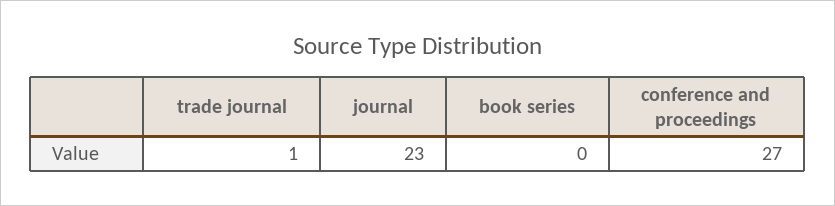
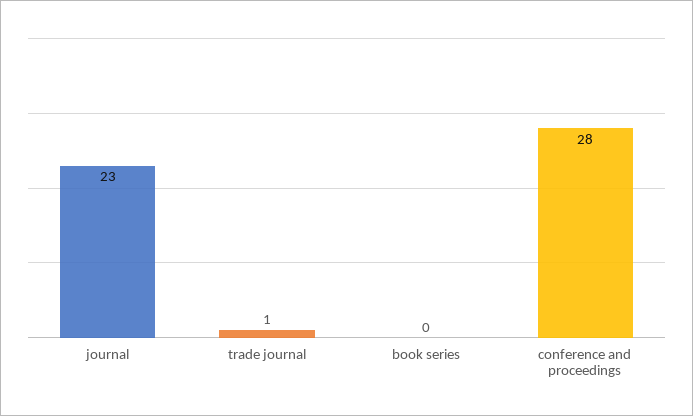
conference and proceedings: 27 -> 28

